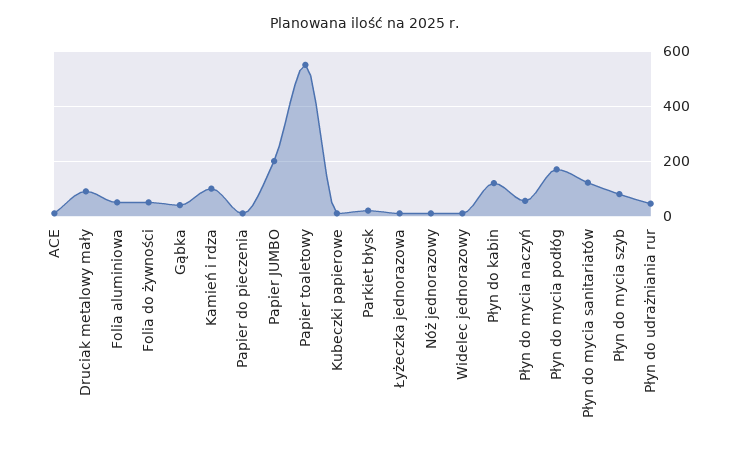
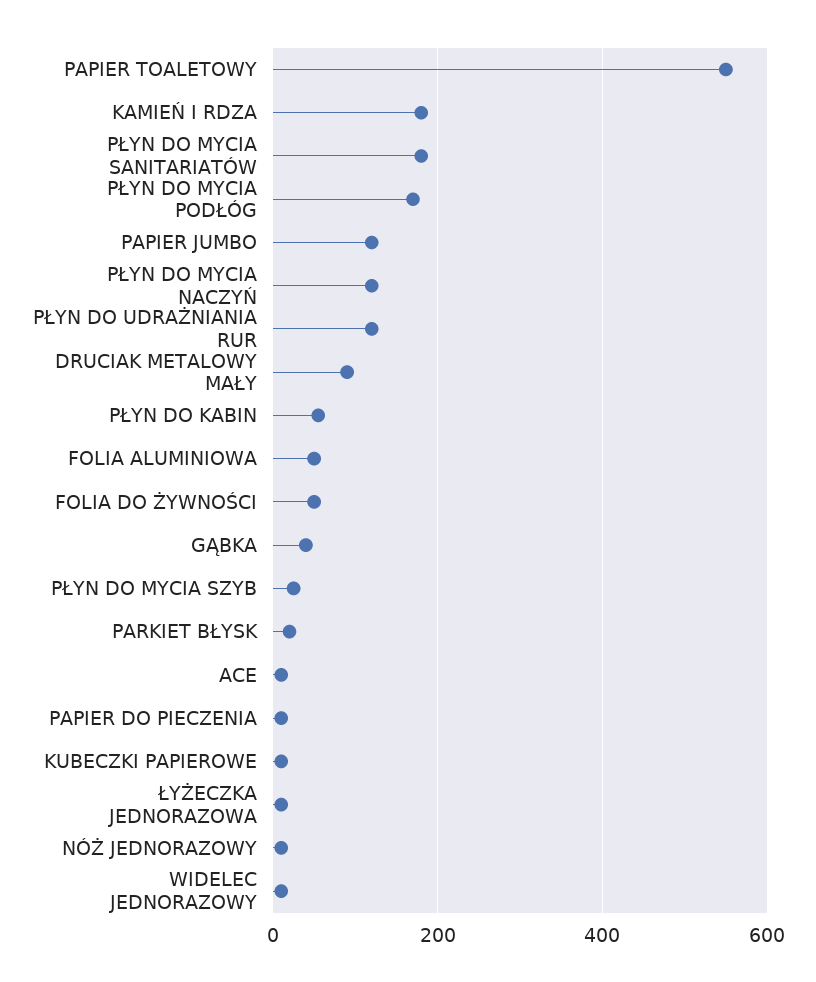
Kamień i rdza: 100 -> 180
Papier JUMBO: 200 -> 120
Płyn do kabin: 125 -> 60
Płyn do mycia naczyń: 50 -> 120
Płyn do mycia sanitariatów: 125 -> 180
Płyn do mycia szyb: 75 -> 20
Płyn do udrażniania rur: 50 -> 120

